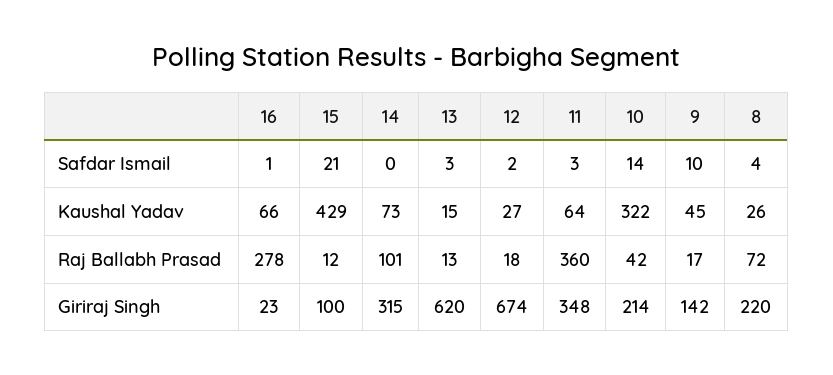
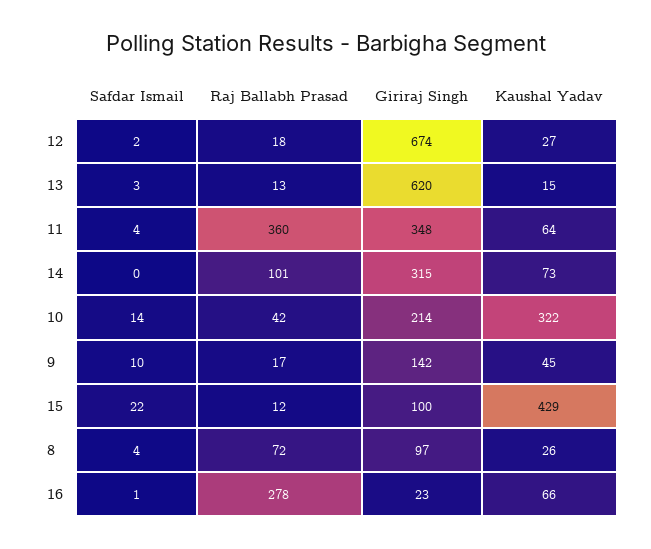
15, Safdar Ismail: 21 -> 22
11, Safdar Ismail: 3 -> 4
8, Giriraj Singh: 220 -> 97

